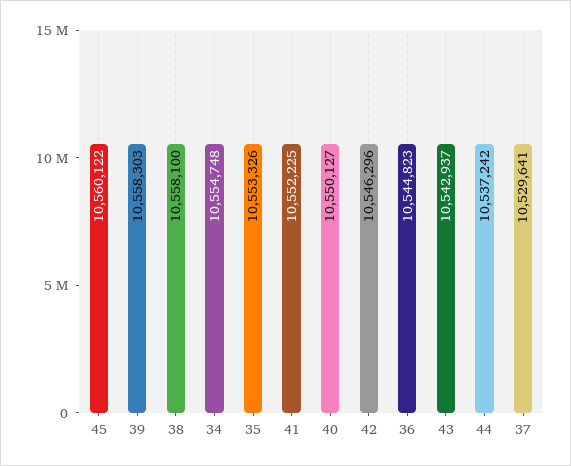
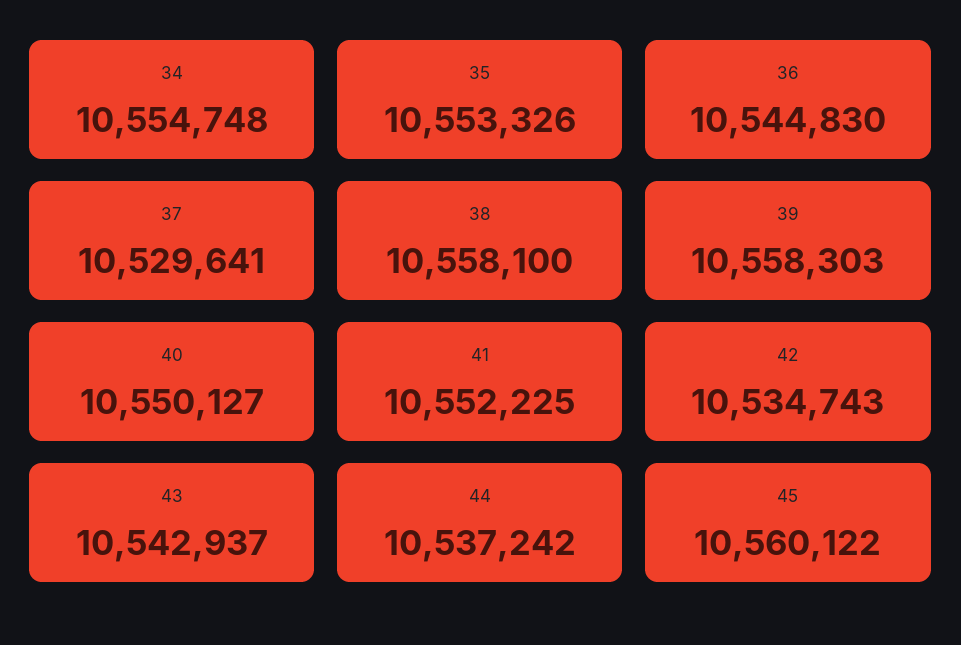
42: 10546296 -> 10534743
36: 10544823 -> 10544830

